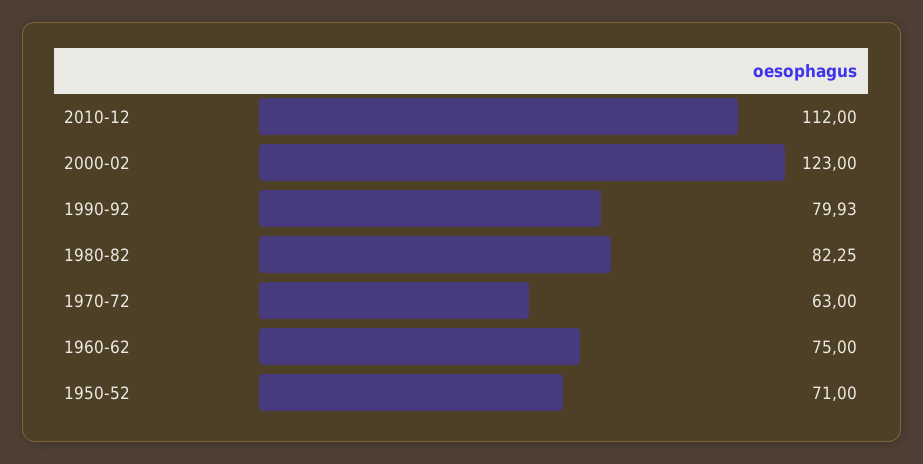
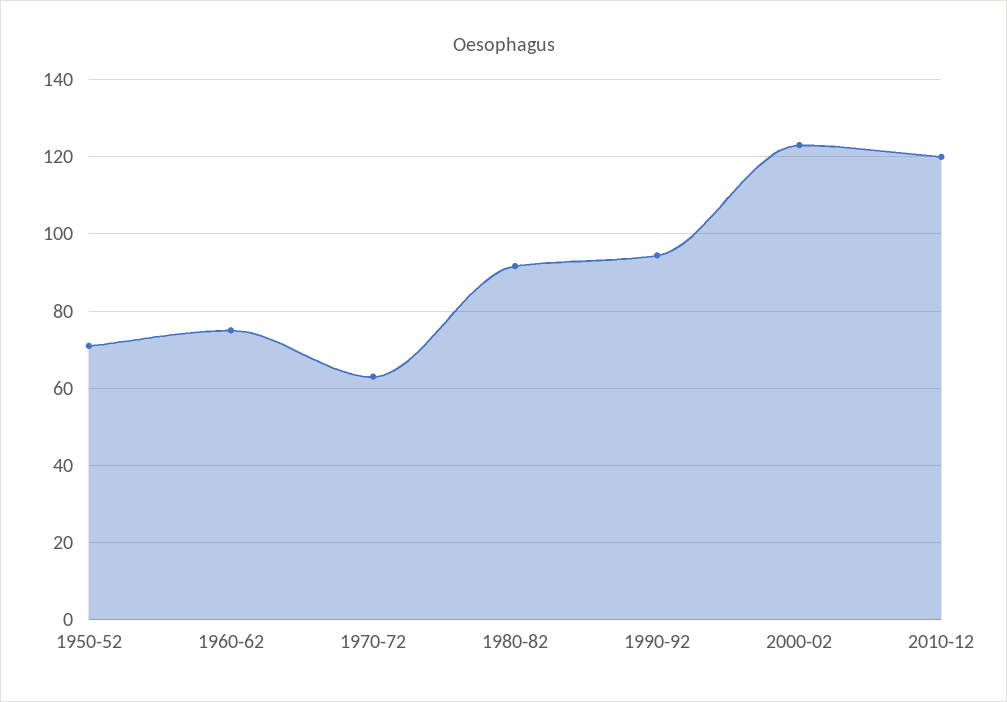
2010-12: 112 -> 120
1990-92: 79.93 -> 94
1980-82: 82.25 -> 92

